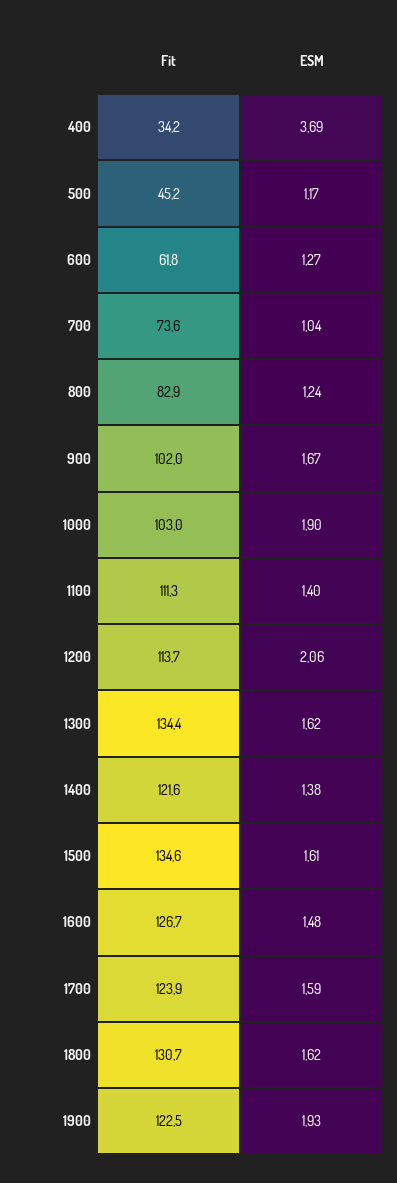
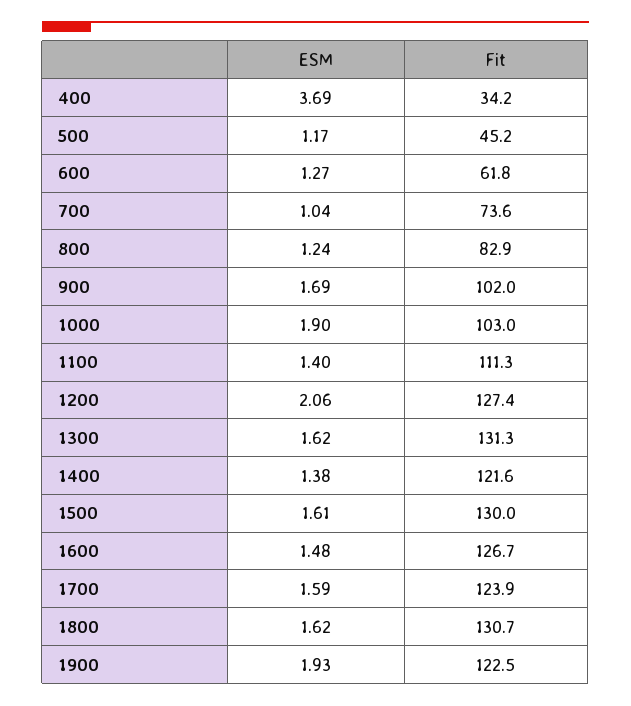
ESM, 900: 1.67 -> 1.69
Fit, 1200: 113.7 -> 127.4
Fit, 1300: 134.4 -> 131.3
Fit, 1500: 134.6 -> 130

